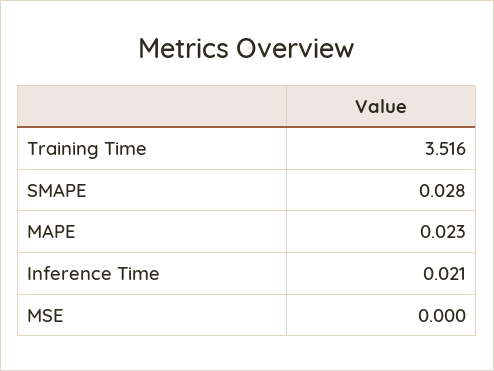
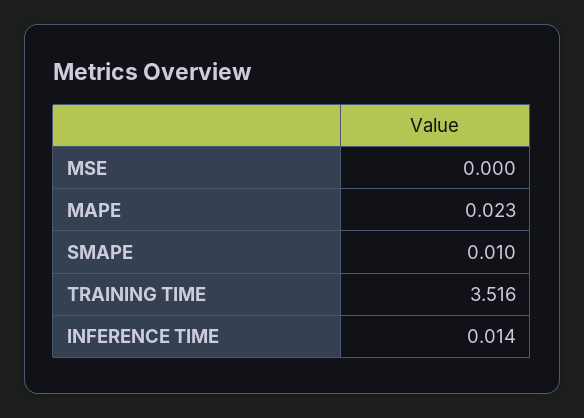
SMAPE: 0.028 -> 0.01
Inference Time: 0.021 -> 0.014

